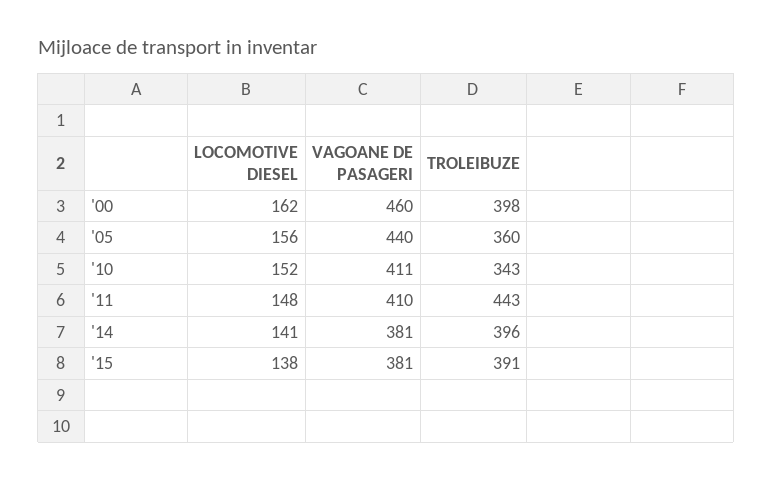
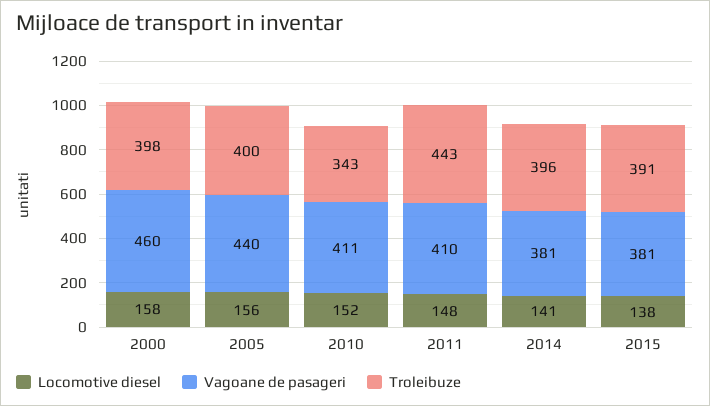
LOCOMOTIVE DIESEL, '00: 162 -> 158
TROLEIBUZE, '05: 360 -> 400

